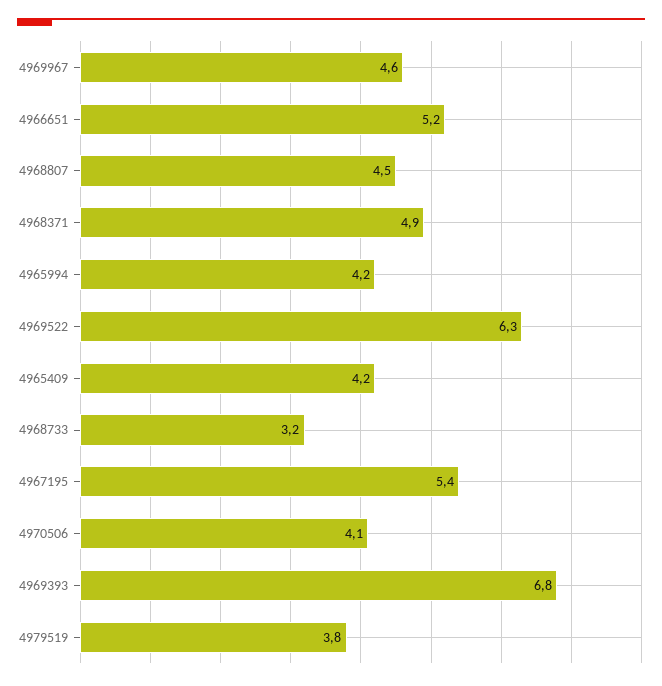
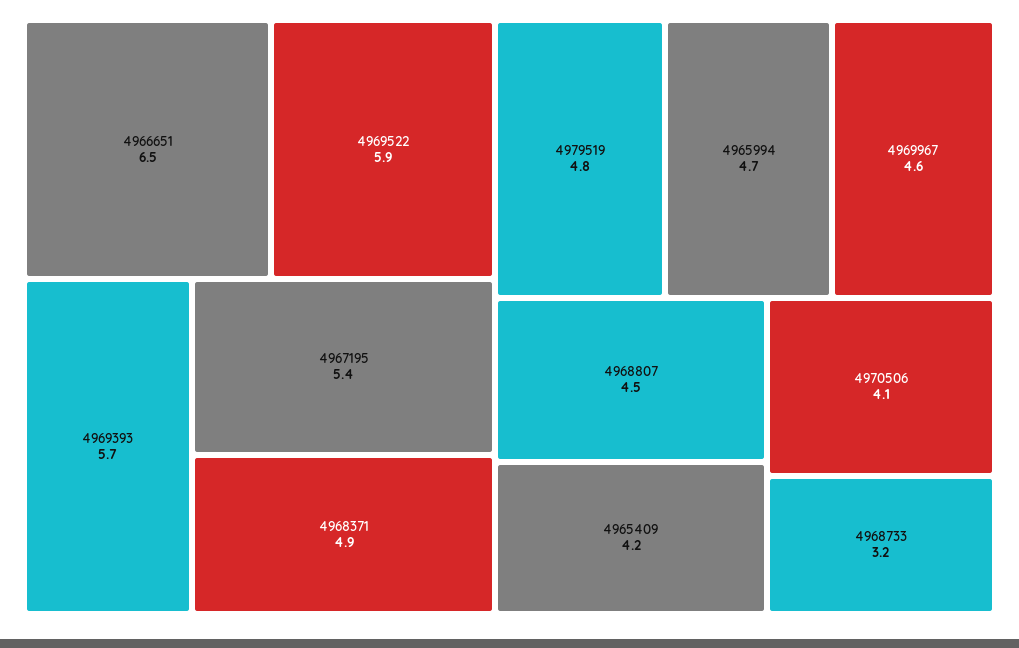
4966651: 5.2 -> 6.5
4965994: 4.2 -> 4.7
4969522: 6.3 -> 5.9
4969393: 6.8 -> 5.7
4979519: 3.8 -> 4.8

